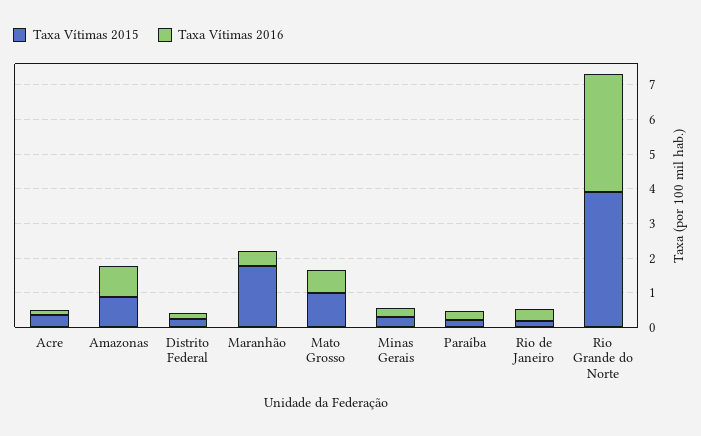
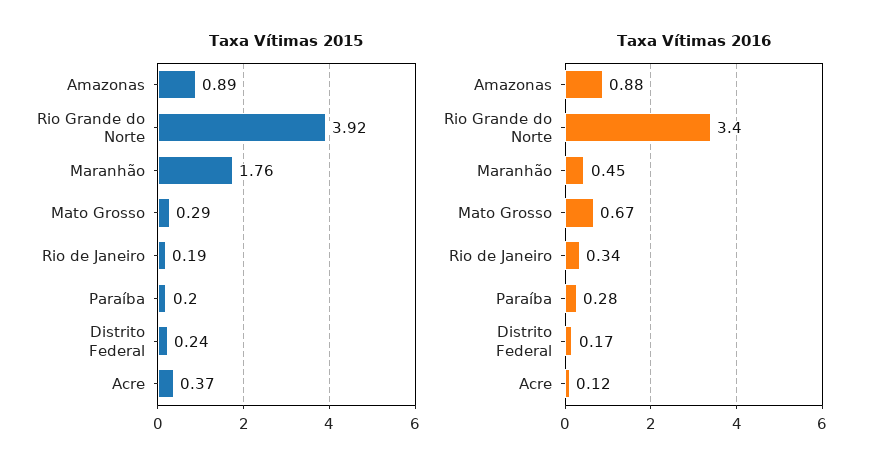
Taxa Vítimas 2015, Mato Grosso: 1 -> 0.29
Taxa Vítimas 2015, Minas Gerais: 0.25 -> none
Taxa Vítimas 2016, Minas Gerais: 0.25 -> none

